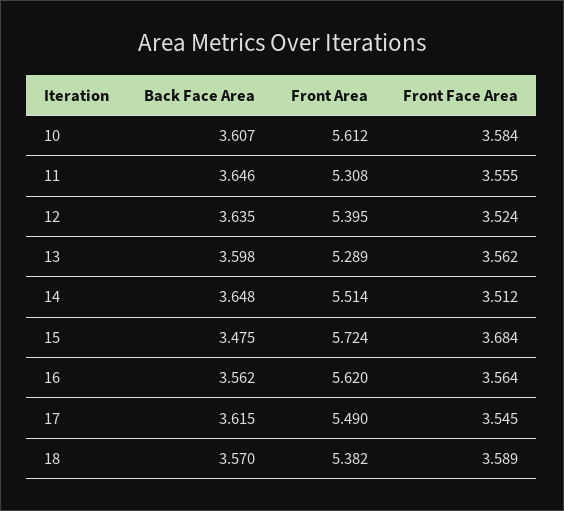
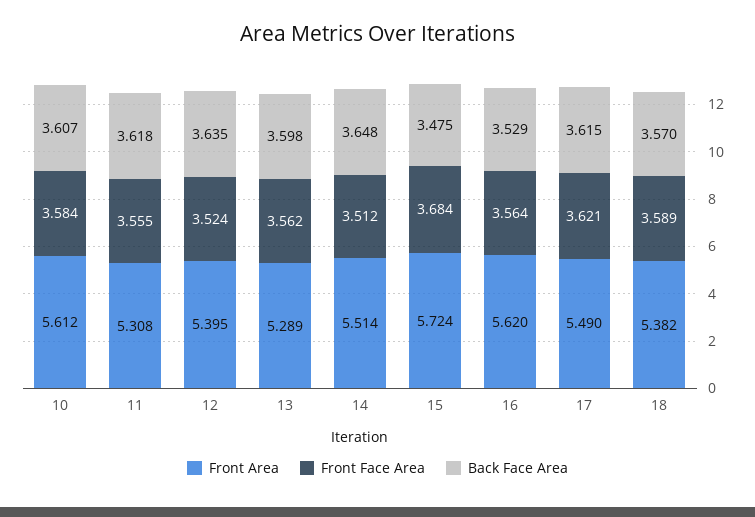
Back Face Area, 11: 3.646 -> 3.618
Back Face Area, 16: 3.562 -> 3.529
Front Face Area, 17: 3.545 -> 3.621

